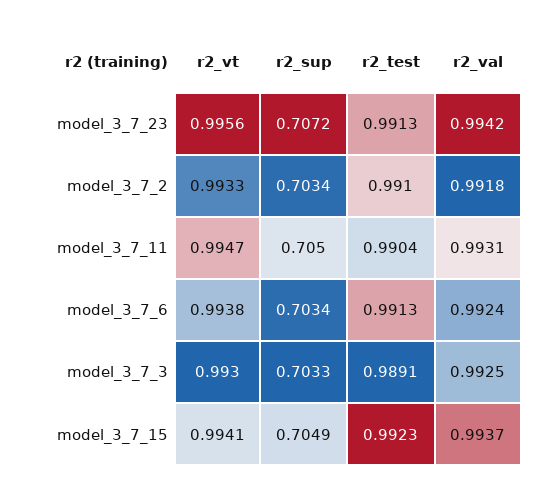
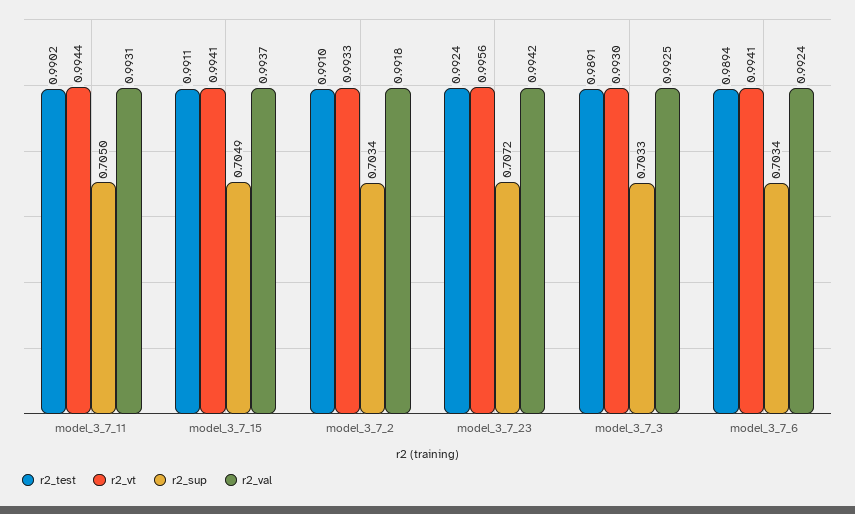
r2_test, model_3_7_23: 0.9913 -> 0.9924
r2_vt, model_3_7_11: 0.9947 -> 0.9944
r2_test, model_3_7_11: 0.9904 -> 0.9902
r2_vt, model_3_7_6: 0.9938 -> 0.9941
r2_test, model_3_7_6: 0.9913 -> 0.9894
r2_test, model_3_7_15: 0.9923 -> 0.9911

